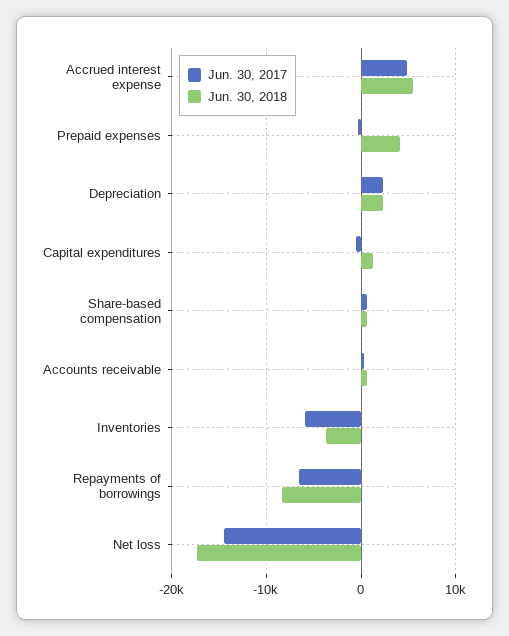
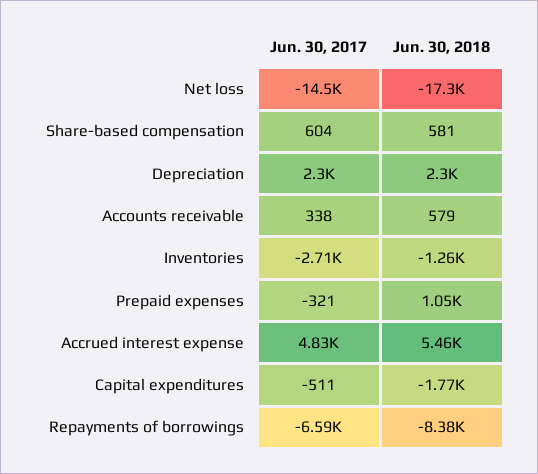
Jun. 30, 2018, Prepaid expenses: 4000 -> 1050
Jun. 30, 2018, Capital expenditures: 1000 -> -1770
Jun. 30, 2017, Inventories: -6000 -> -2710
Jun. 30, 2018, Inventories: -4000 -> -1260

